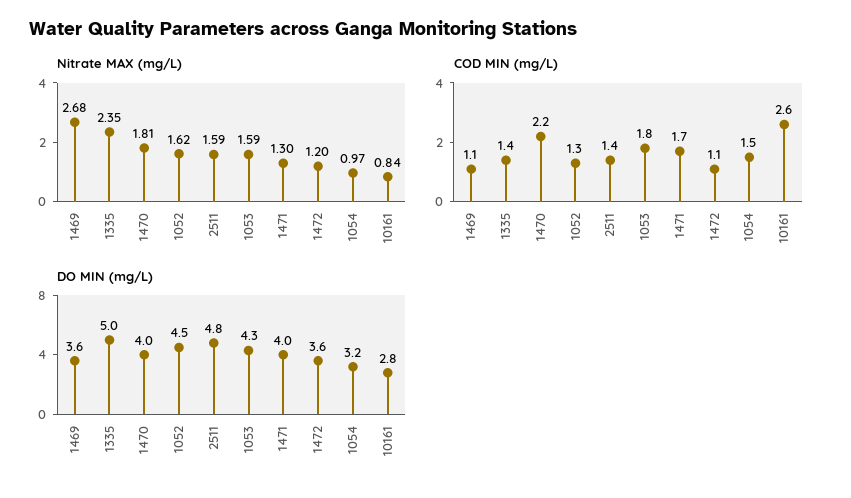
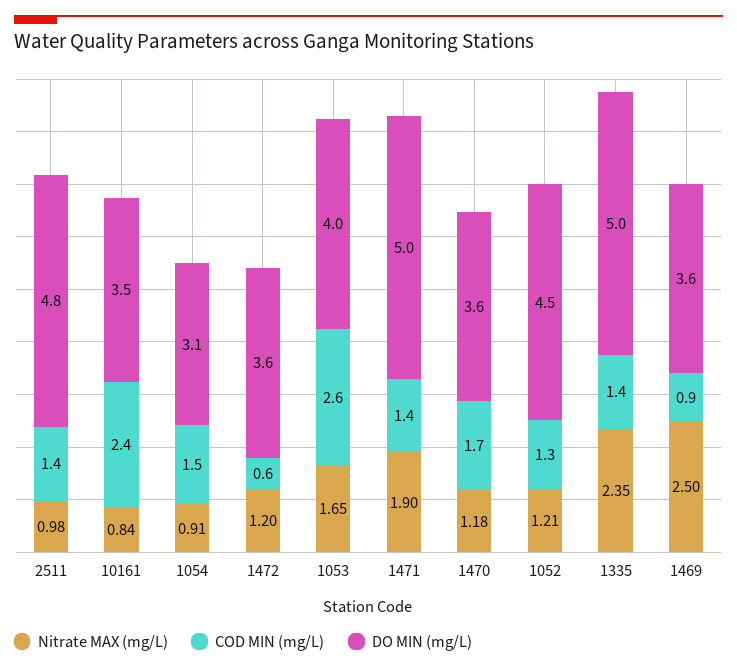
Nitrate MAX (mg/L), 1469: 2.68 -> 2.5
Nitrate MAX (mg/L), 1470: 1.81 -> 1.18
Nitrate MAX (mg/L), 1052: 1.62 -> 1.21
Nitrate MAX (mg/L), 2511: 1.59 -> 0.98
Nitrate MAX (mg/L), 1053: 1.59 -> 1.65
Nitrate MAX (mg/L), 1471: 1.3 -> 1.9
Nitrate MAX (mg/L), 1054: 0.97 -> 0.91
COD MIN (mg/L), 1469: 1.1 -> 0.9
COD MIN (mg/L), 1470: 2.2 -> 1.7
COD MIN (mg/L), 1053: 1.8 -> 2.6
COD MIN (mg/L), 1471: 1.7 -> 1.4
COD MIN (mg/L), 1472: 1.1 -> 0.6
COD MIN (mg/L), 10161: 2.6 -> 2.4
DO MIN (mg/L), 1470: 4 -> 3.6
DO MIN (mg/L), 1053: 4.3 -> 4
DO MIN (mg/L), 1471: 4 -> 5
DO MIN (mg/L), 1054: 3.2 -> 3.1
DO MIN (mg/L), 10161: 2.8 -> 3.5

